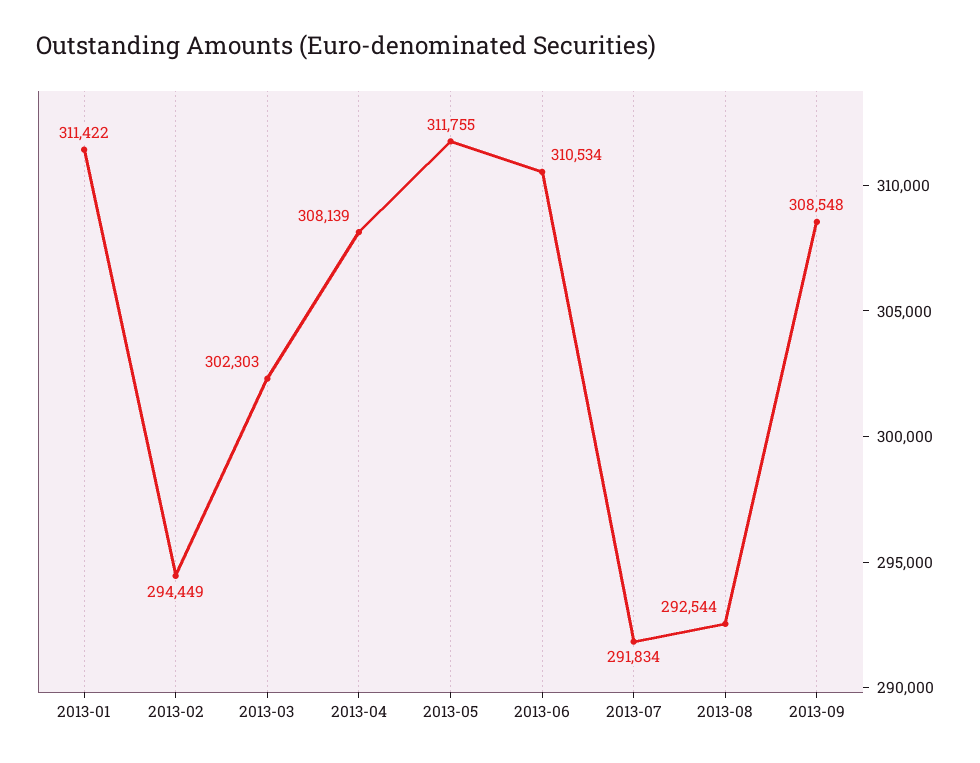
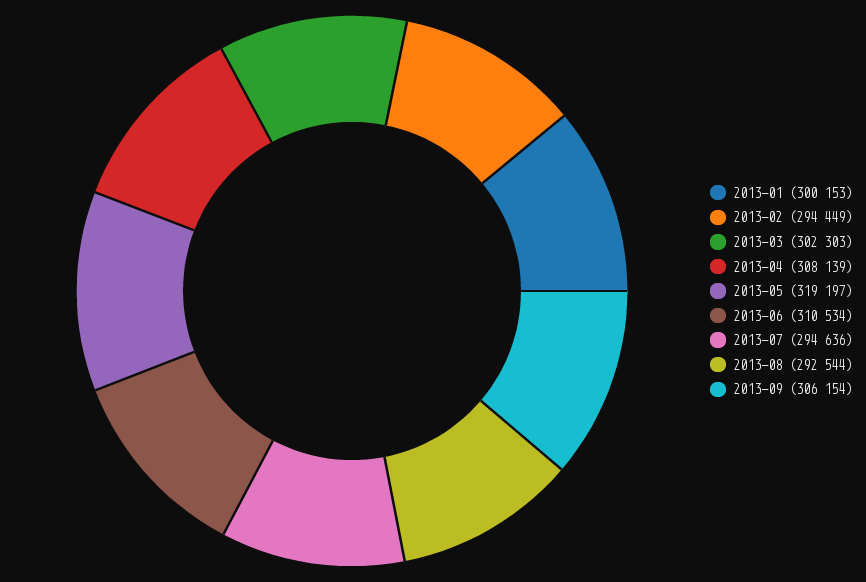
2013-01: 311422 -> 300153
2013-05: 311755 -> 319197
2013-07: 291834 -> 294636
2013-09: 308548 -> 306154

